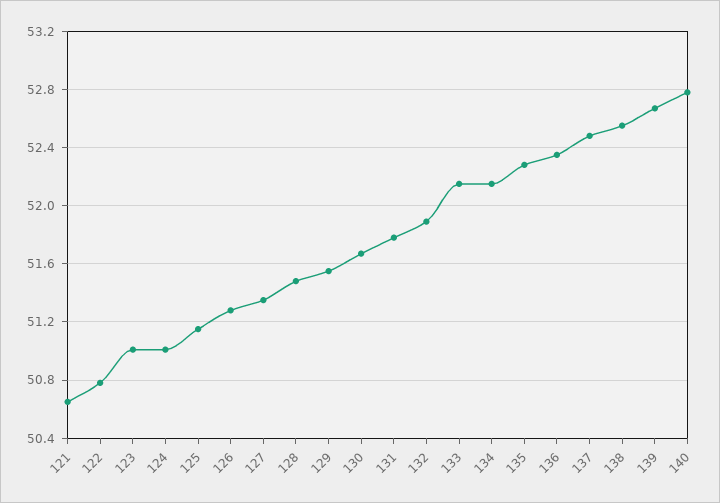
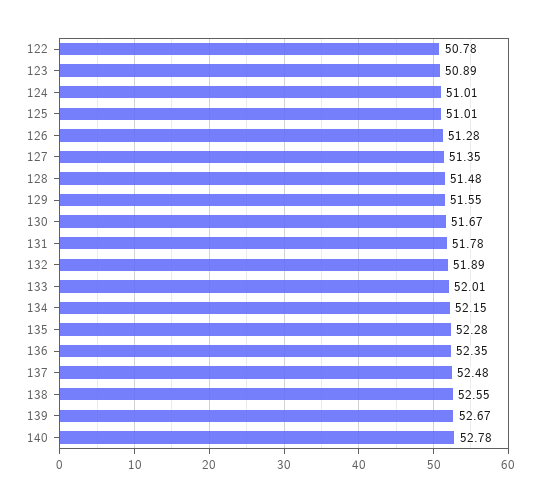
121: 50.65 -> none
123: 51 -> 50.89
125: 51.15 -> 51.01
133: 52.15 -> 52.01

